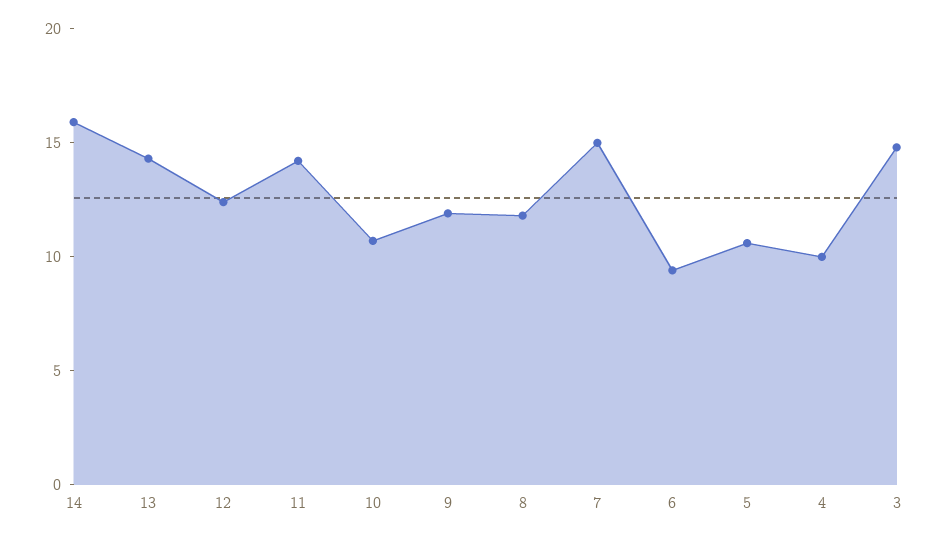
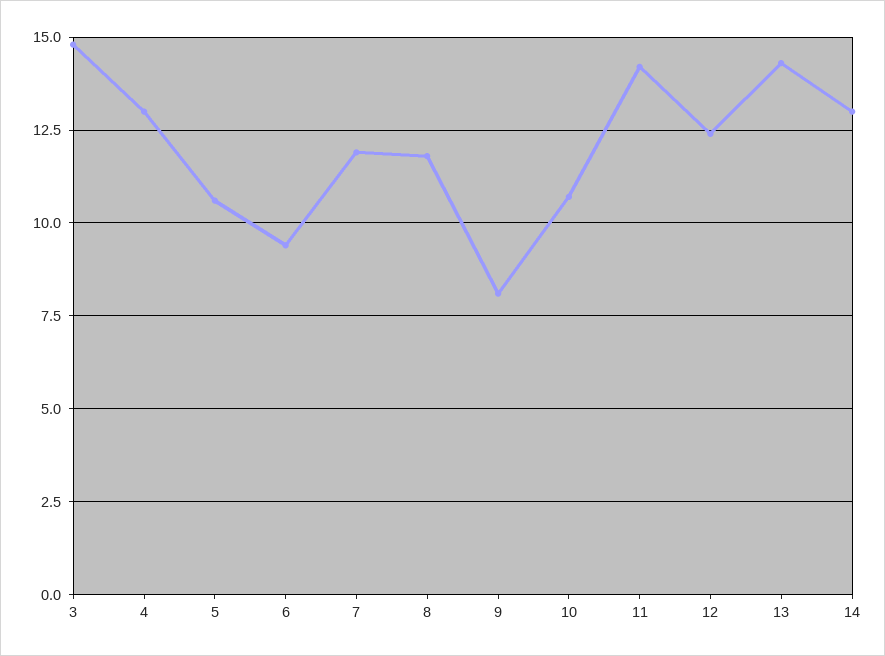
14: 16 -> 13
9: 12 -> 8
7: 15 -> 12
4: 10 -> 13

